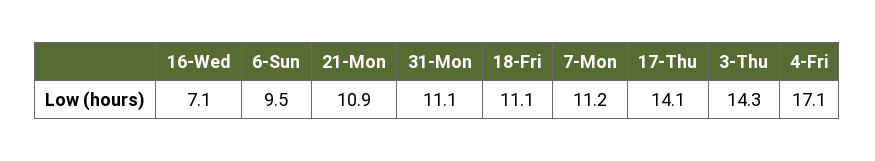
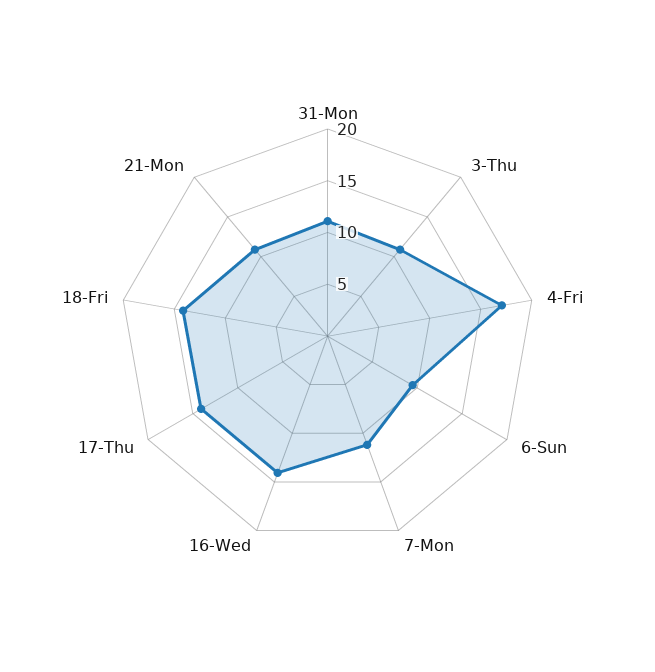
16-Wed: 7.1 -> 14
18-Fri: 11.1 -> 14
3-Thu: 14.3 -> 11

